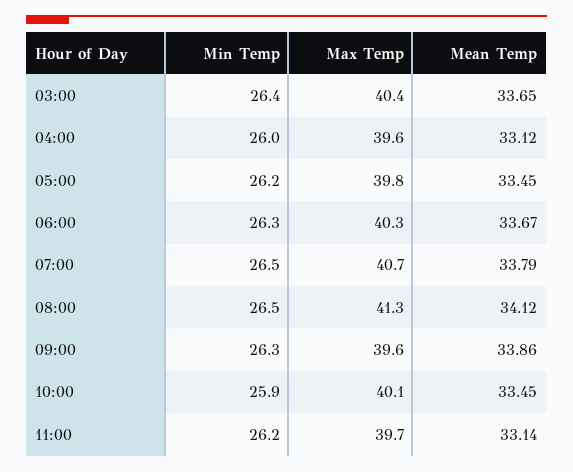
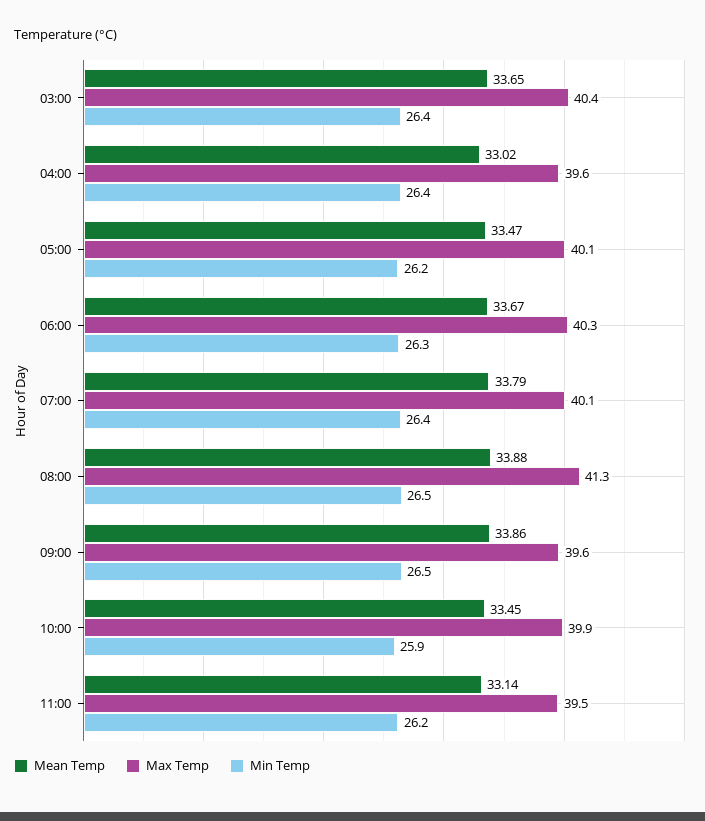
Min Temp, 04:00: 26 -> 26.4
Mean Temp, 04:00: 33.12 -> 33.02
Max Temp, 05:00: 39.8 -> 40.1
Mean Temp, 05:00: 33.45 -> 33.47
Min Temp, 07:00: 26.5 -> 26.4
Max Temp, 07:00: 40.7 -> 40.1
Mean Temp, 08:00: 34.12 -> 33.88
Min Temp, 09:00: 26.3 -> 26.5
Max Temp, 10:00: 40.1 -> 39.9
Max Temp, 11:00: 39.7 -> 39.5

